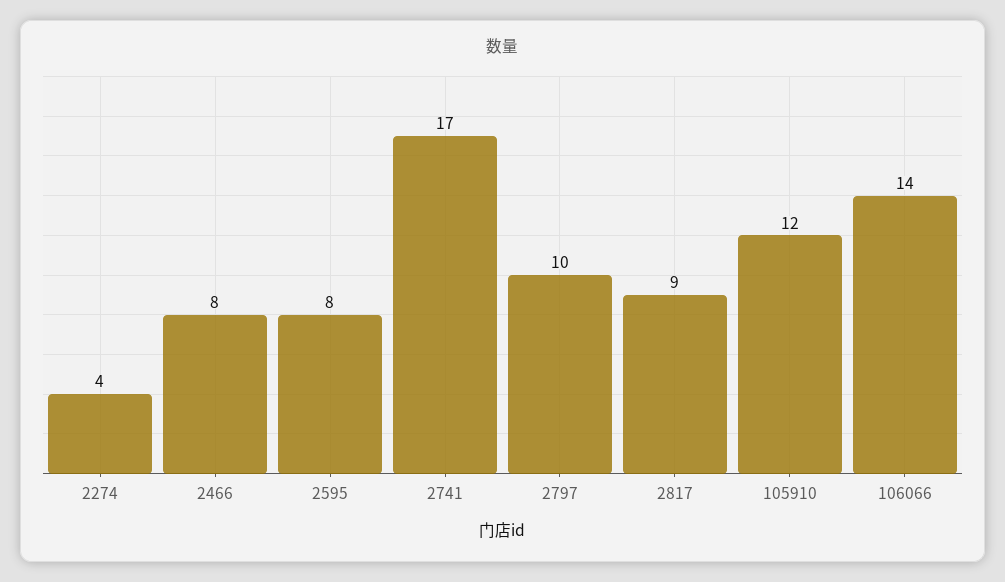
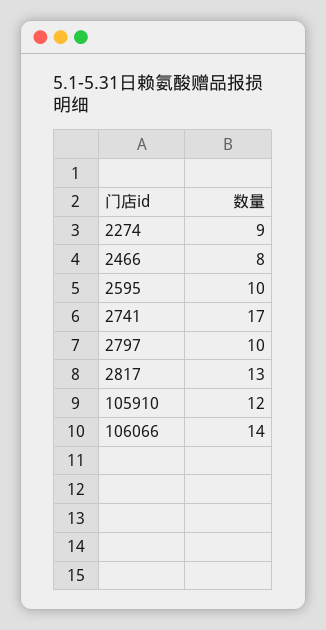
2274: 4 -> 9
2595: 8 -> 10
2817: 9 -> 13

